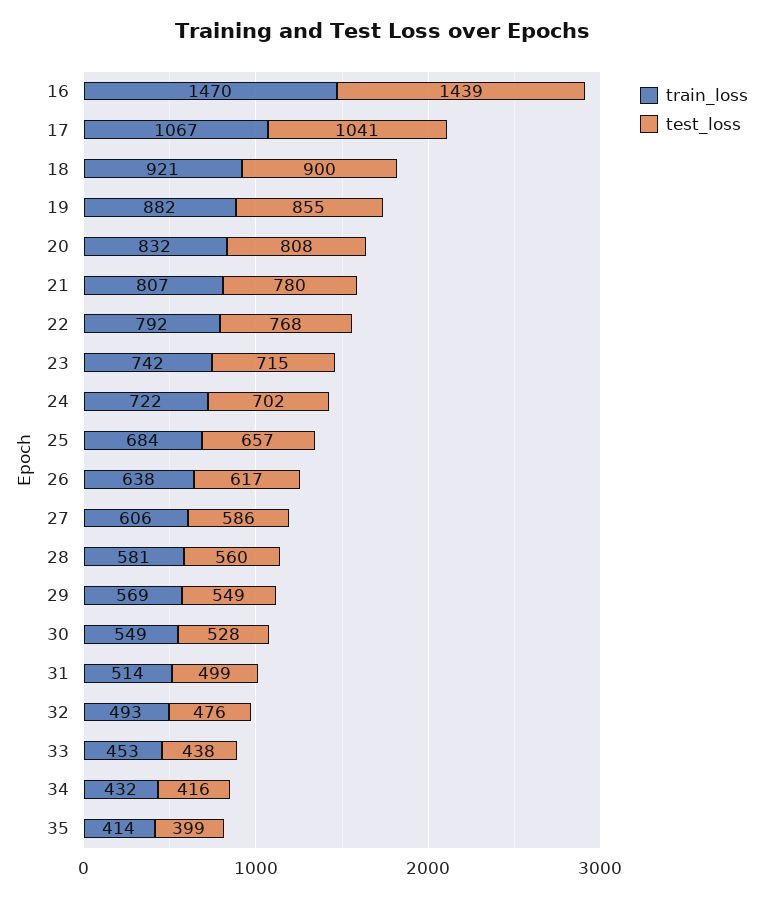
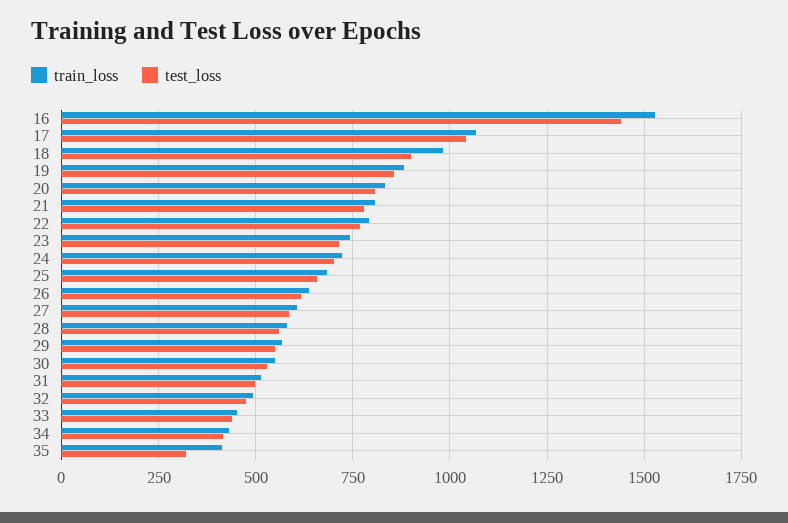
train_loss, 16: 1470 -> 1525
train_loss, 18: 921 -> 975
test_loss, 35: 399 -> 325

